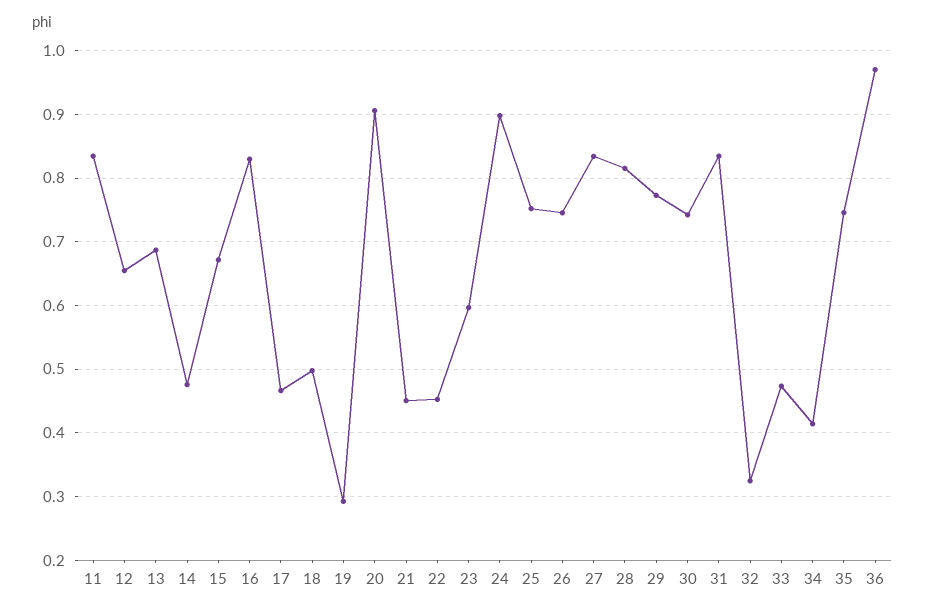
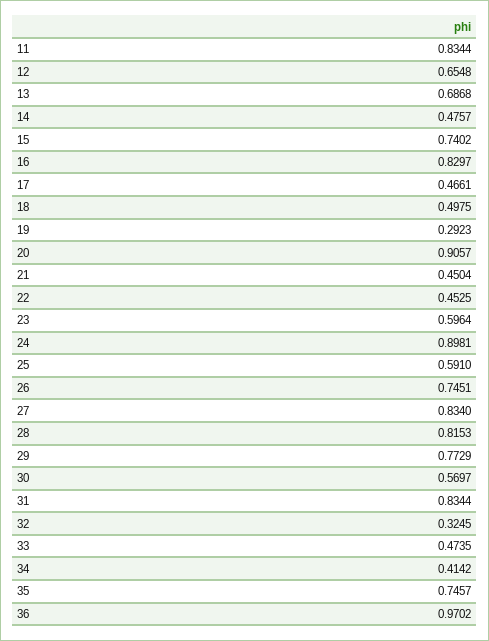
15: 0.67 -> 0.7402
25: 0.75 -> 0.591
30: 0.74 -> 0.5697

